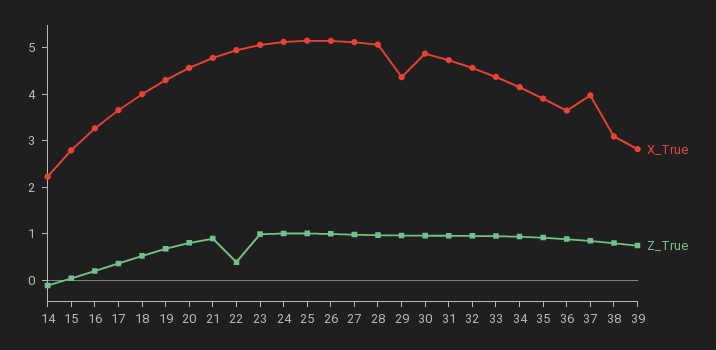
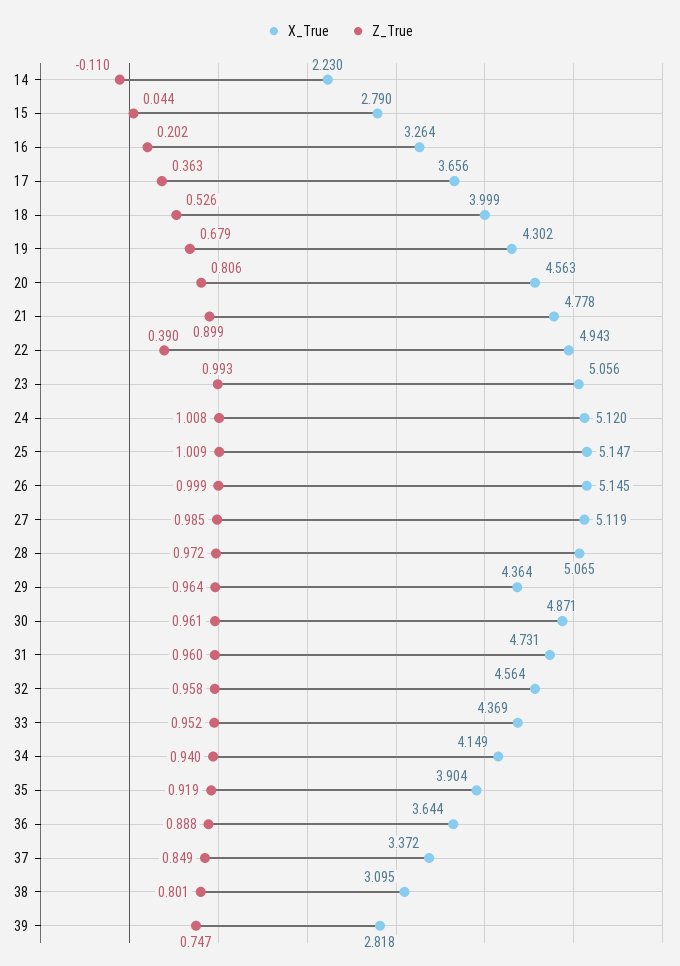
X_True, 37: 4 -> 3.372

